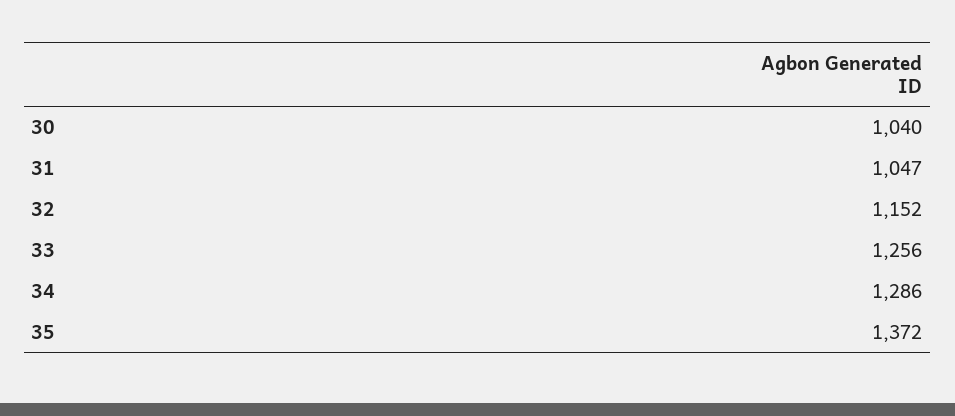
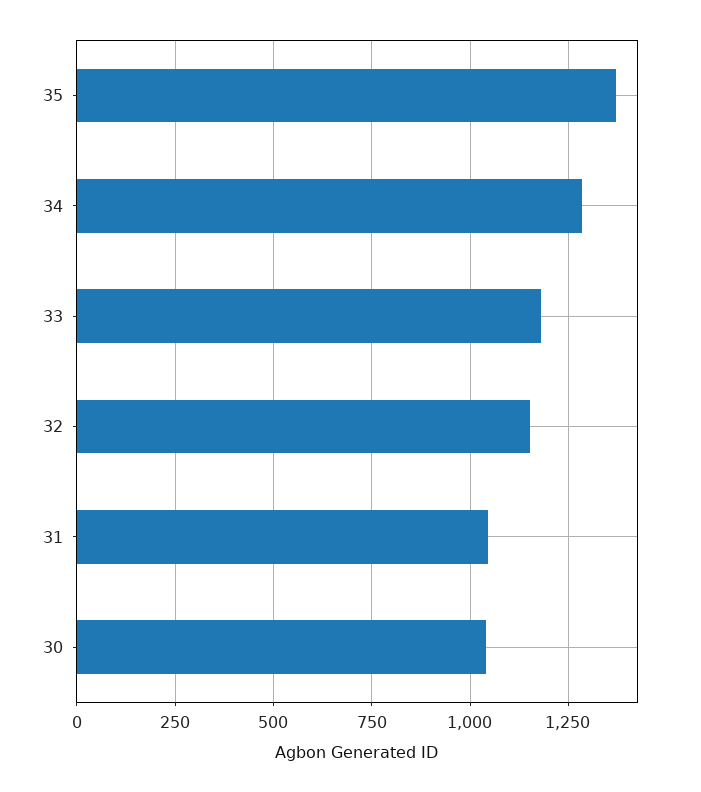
33: 1256 -> 1175

